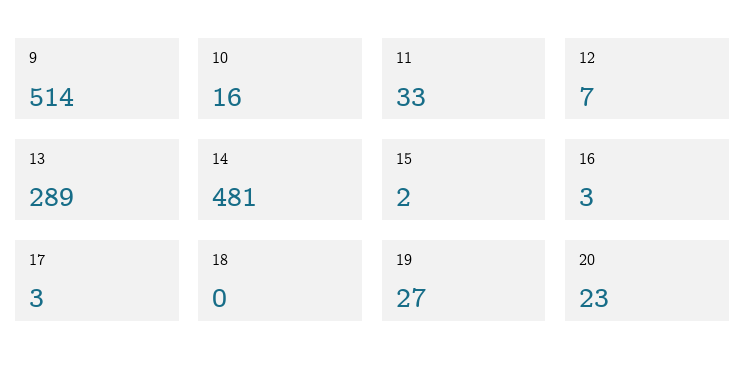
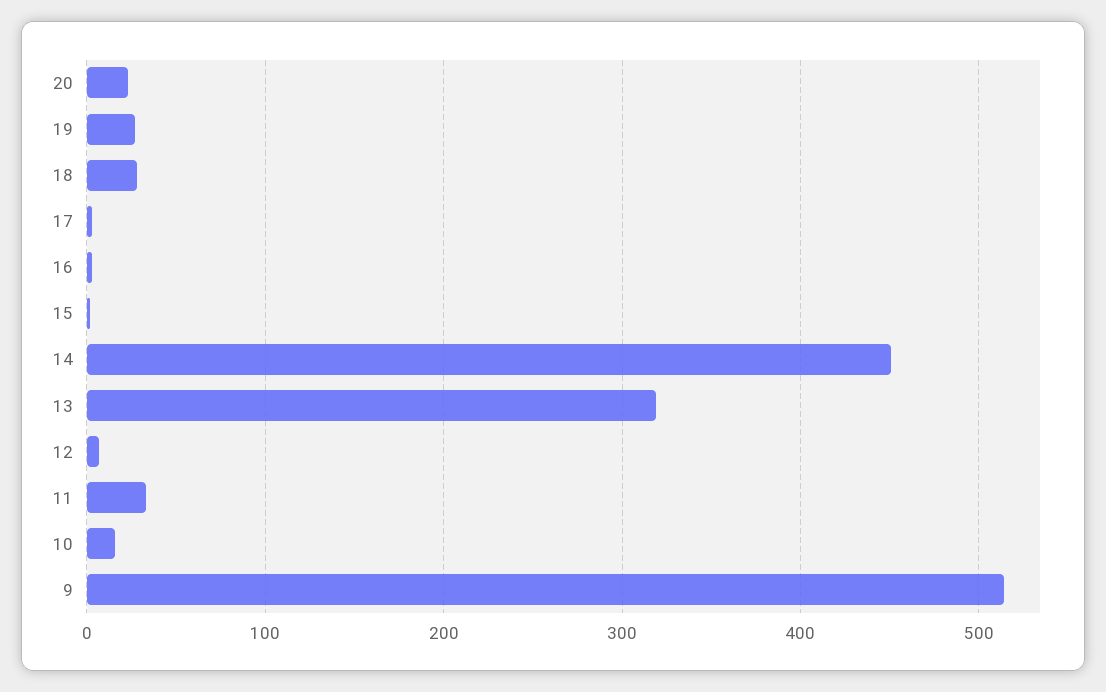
13: 289 -> 320
14: 481 -> 450
18: 0 -> 30

